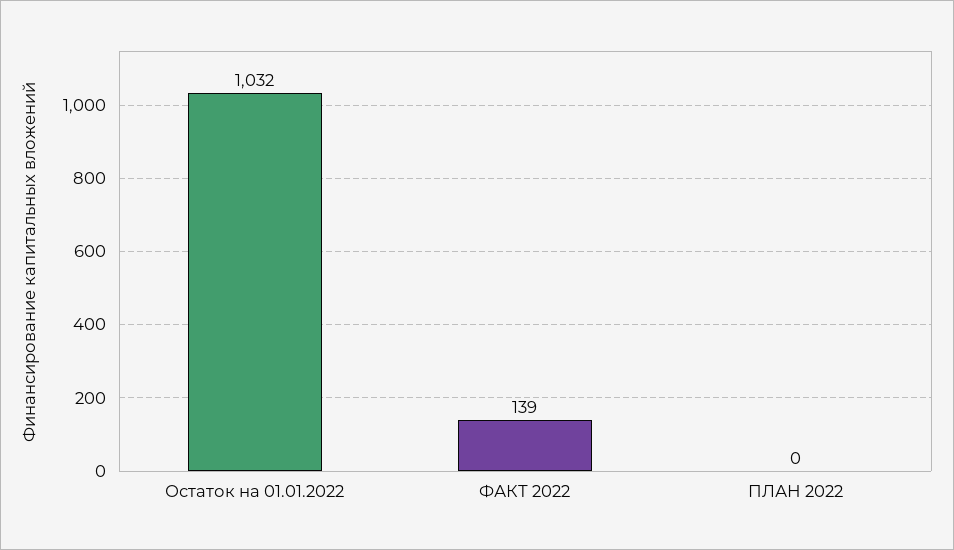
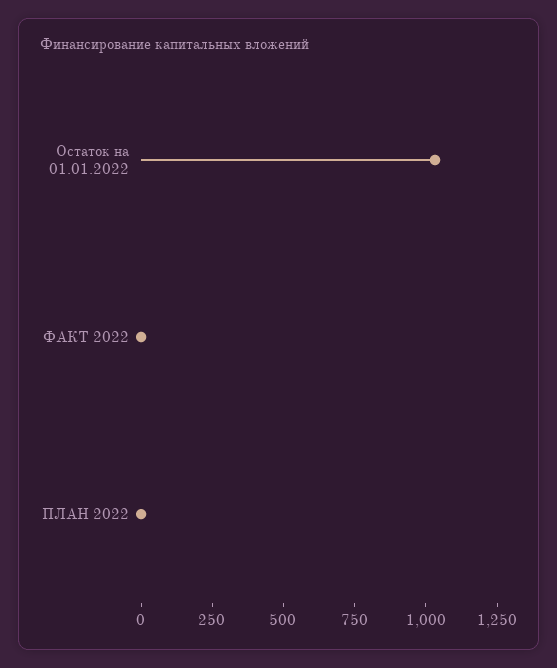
ФАКТ 2022: 139 -> 0

